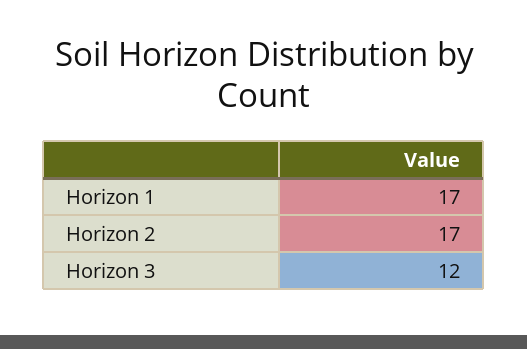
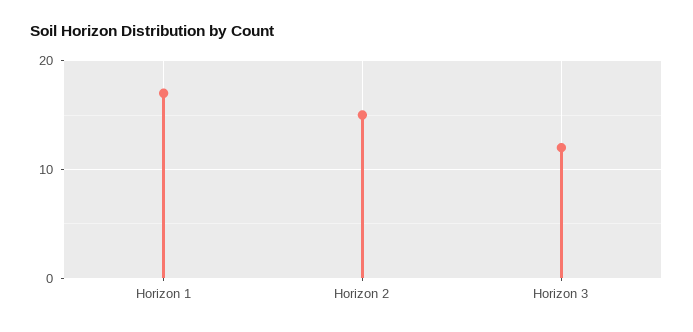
Horizon 2: 17 -> 15

